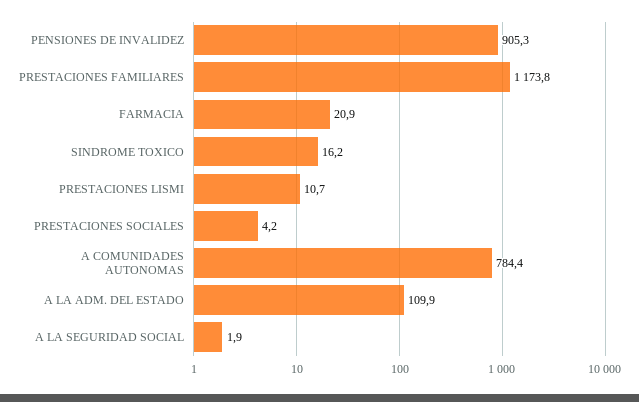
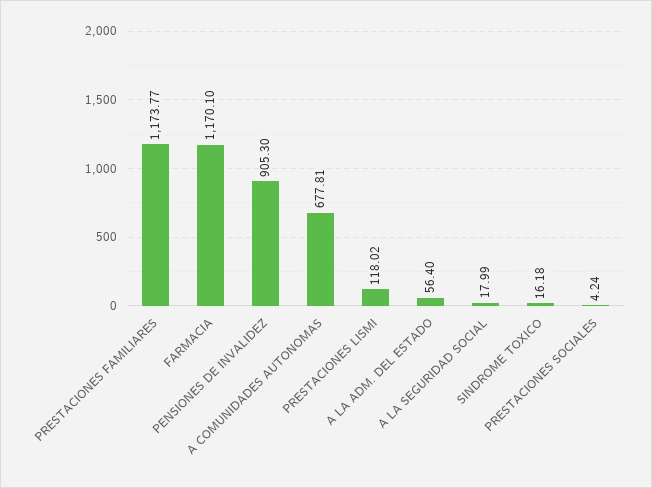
FARMACIA: 20.9 -> 1170.1
PRESTACIONES LISMI: 10.7 -> 118.02
A COMUNIDADES AUTONOMAS: 784.4 -> 677.81
A LA ADM. DEL ESTADO: 109.9 -> 56.4
A LA SEGURIDAD SOCIAL: 1.9 -> 17.99

